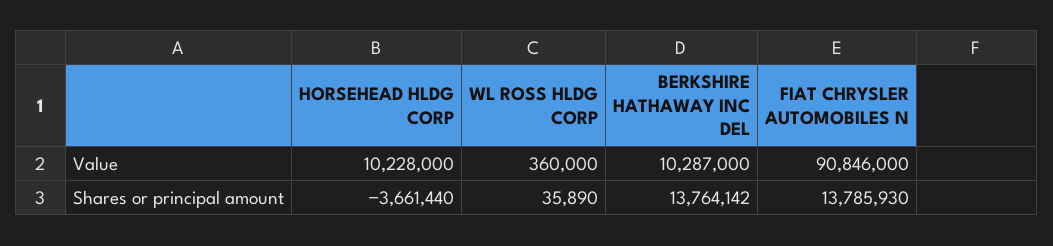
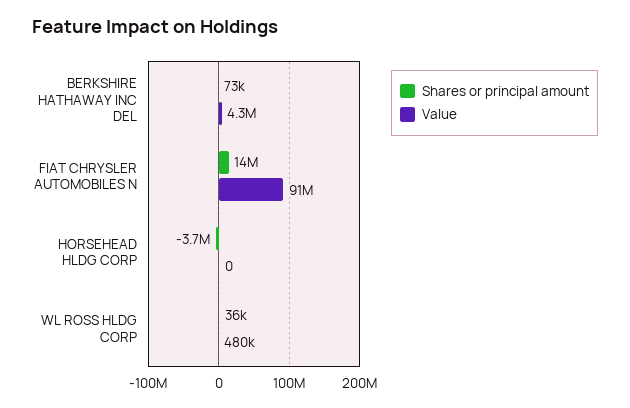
Value, HORSEHEAD HLDG CORP: 10228000 -> 0
Value, WL ROSS HLDG CORP: 360000 -> 480000
Value, BERKSHIRE HATHAWAY INC DEL: 10287000 -> 4300000
Shares or principal amount, BERKSHIRE HATHAWAY INC DEL: 13764142 -> 73000

